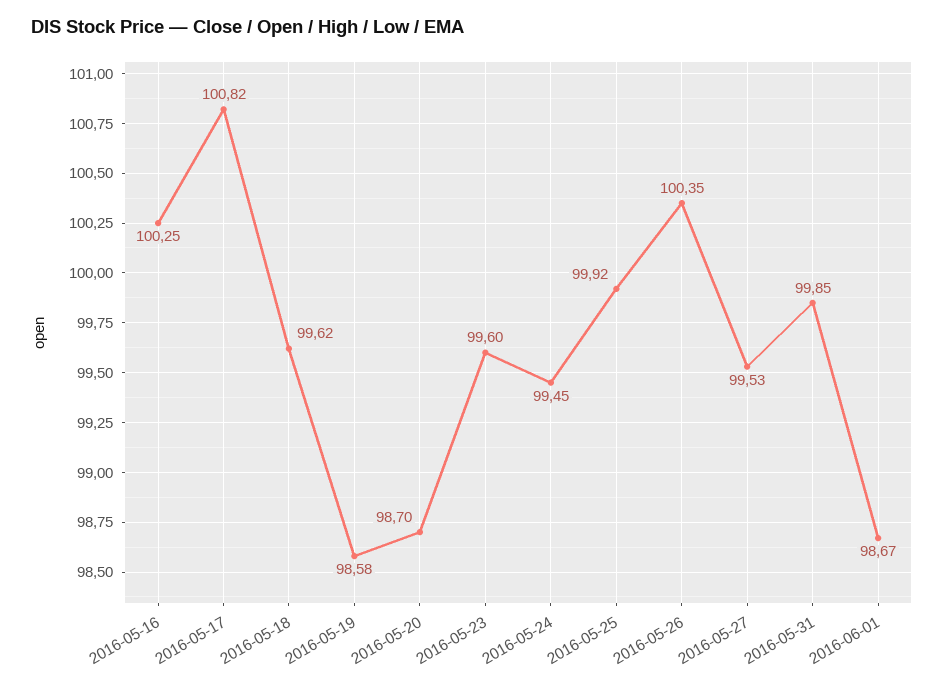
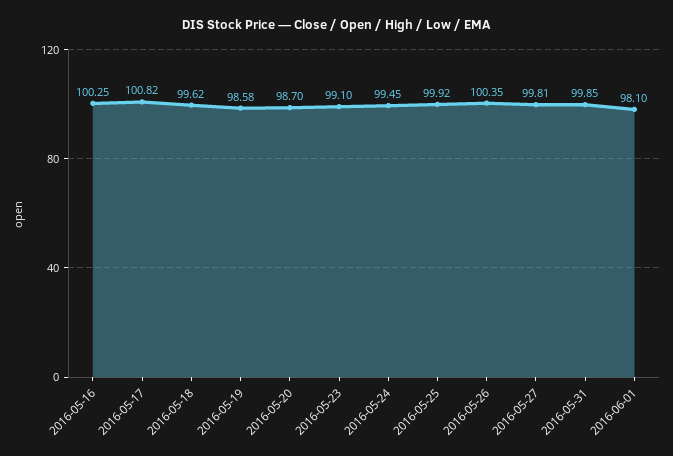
2016-05-23: 99.6 -> 99.1
2016-05-27: 99.53 -> 99.81
2016-06-01: 98.67 -> 98.1

